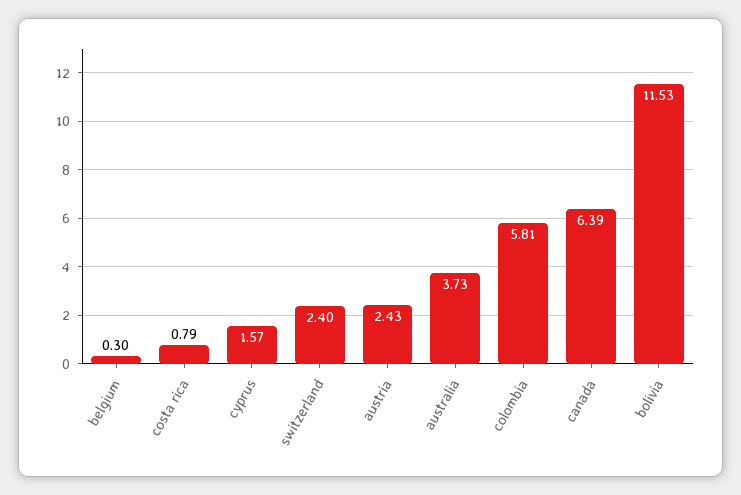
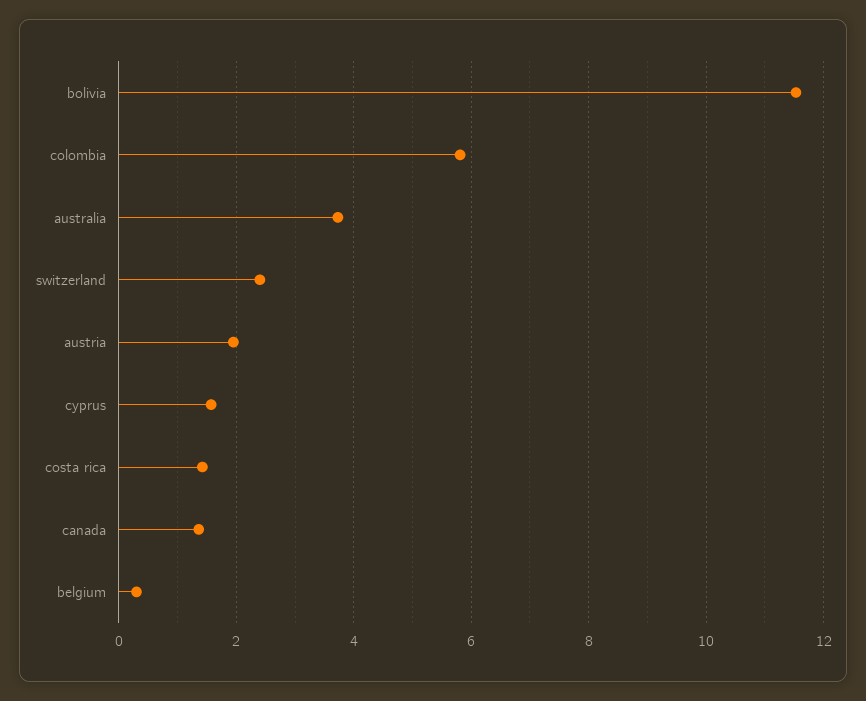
costa rica: 0.79 -> 1.4
austria: 2.43 -> 2
canada: 6.39 -> 1.4

